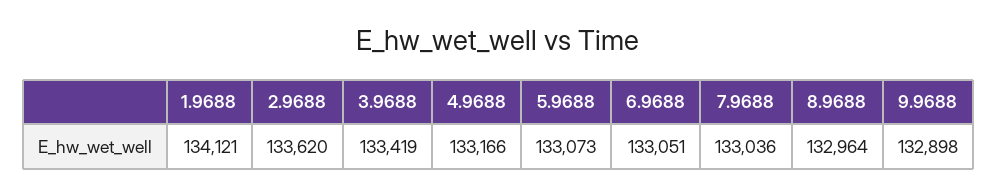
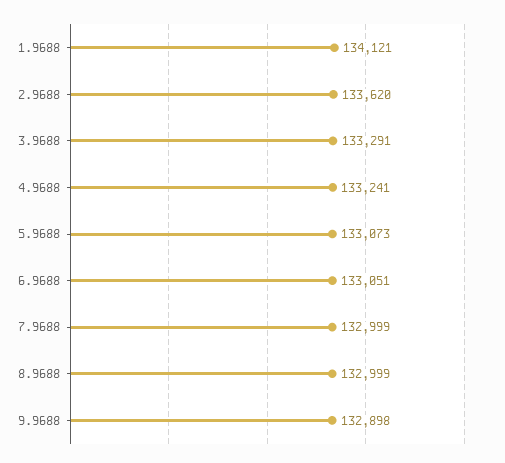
3.9688: 133419 -> 133291
4.9688: 133166 -> 133241
7.9688: 133036 -> 132999
8.9688: 132964 -> 132999

